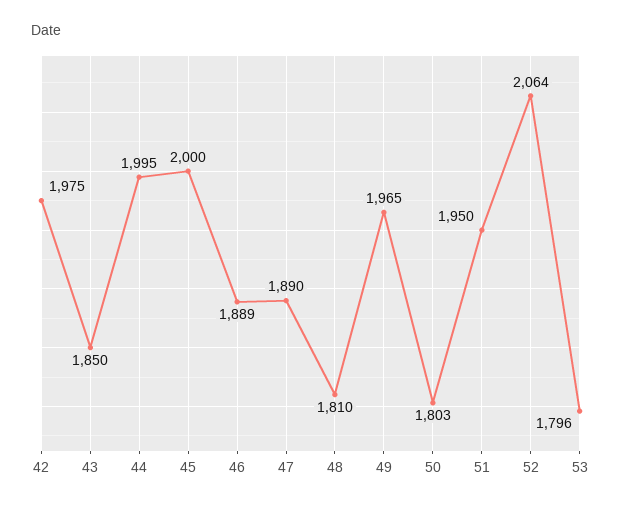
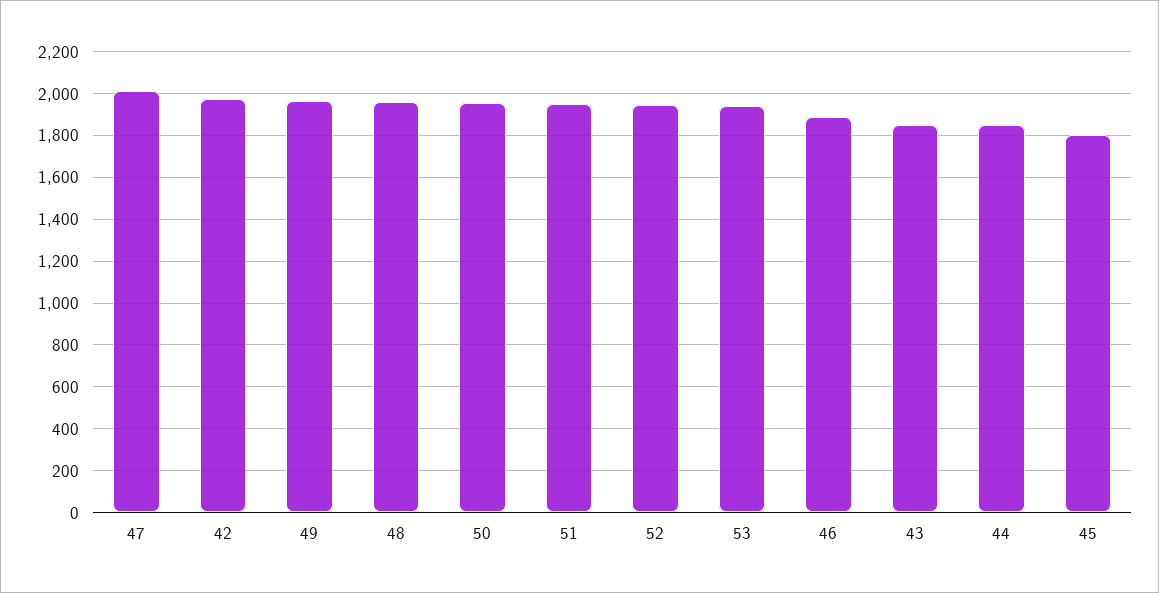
44: 1995 -> 1850
45: 2000 -> 1800
47: 1890 -> 2000
48: 1810 -> 1950
50: 1803 -> 1950
52: 2064 -> 1950
53: 1796 -> 1950

